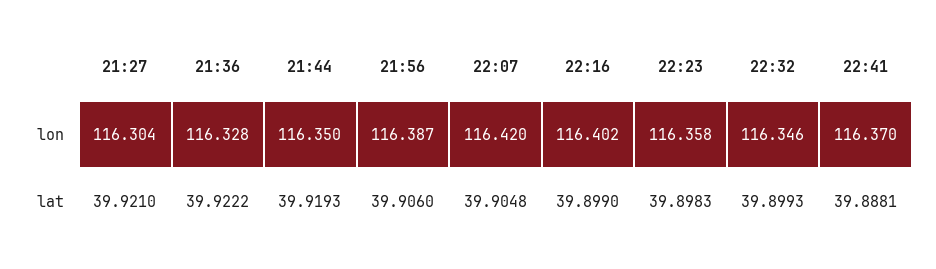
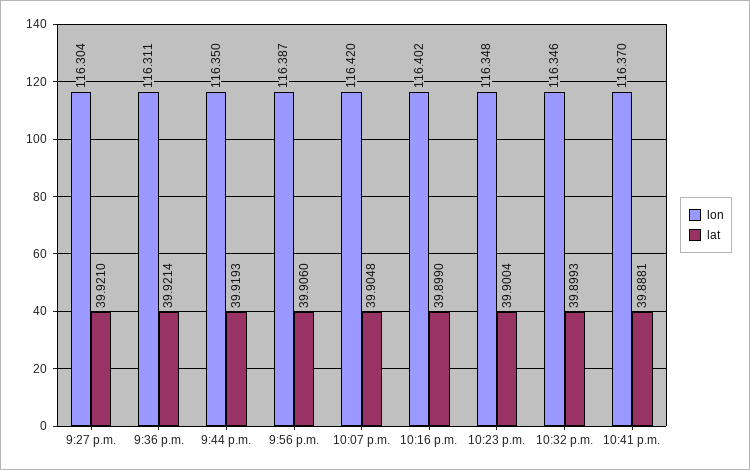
lon, 21:36: 116.328 -> 116.311
lon, 22:23: 116.358 -> 116.348
lat, 21:36: 39.9222 -> 39.9214
lat, 22:23: 39.8983 -> 39.9004

